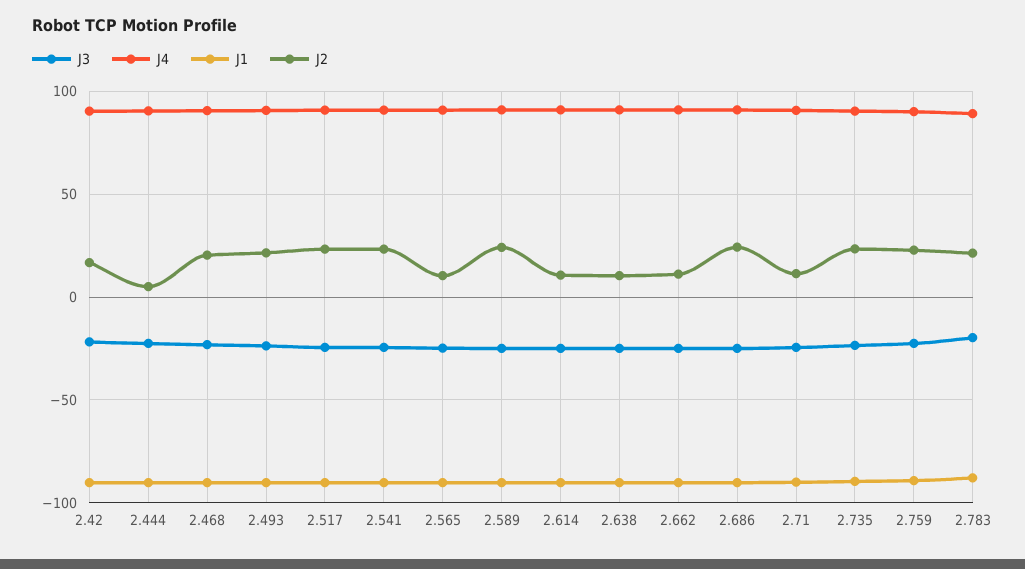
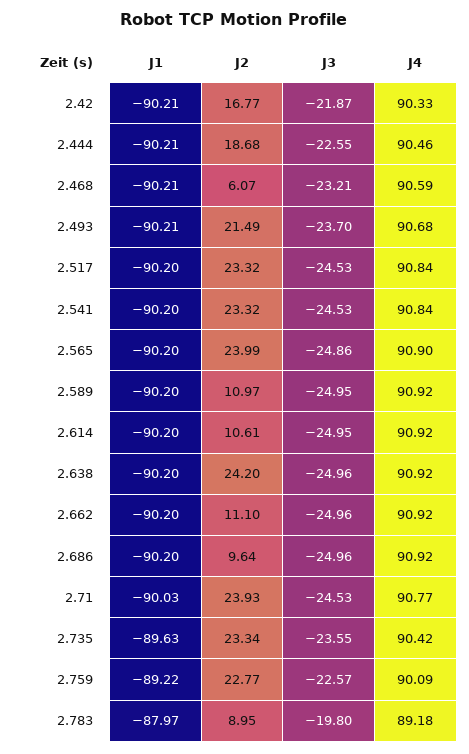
J2, 2.444: 5 -> 18.68
J2, 2.468: 20 -> 6.07
J2, 2.565: 10 -> 23.99
J2, 2.589: 25 -> 10.97
J2, 2.638: 10 -> 24.2
J2, 2.686: 25 -> 9.64
J2, 2.71: 10 -> 23.93
J2, 2.783: 20 -> 8.95

